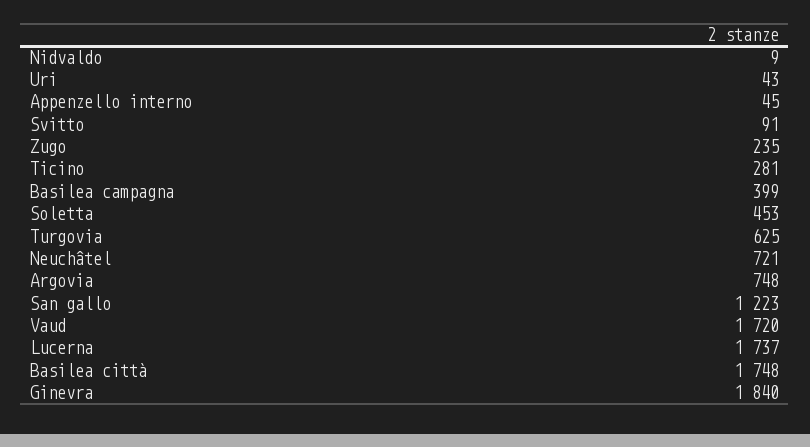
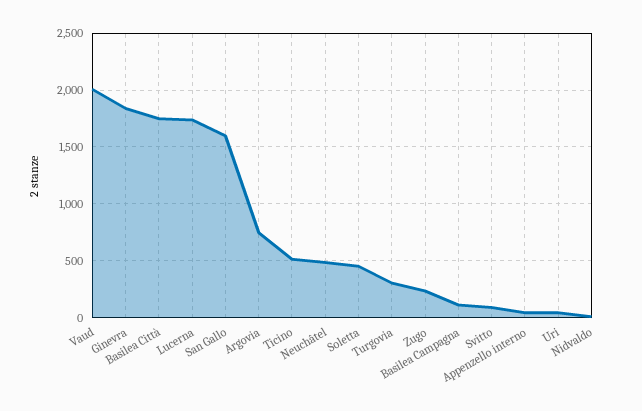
Ticino: 281 -> 500
Basilea campagna: 399 -> 100
Turgovia: 625 -> 300
Neuchâtel: 721 -> 500
San gallo: 1223 -> 1600
Vaud: 1720 -> 2000

